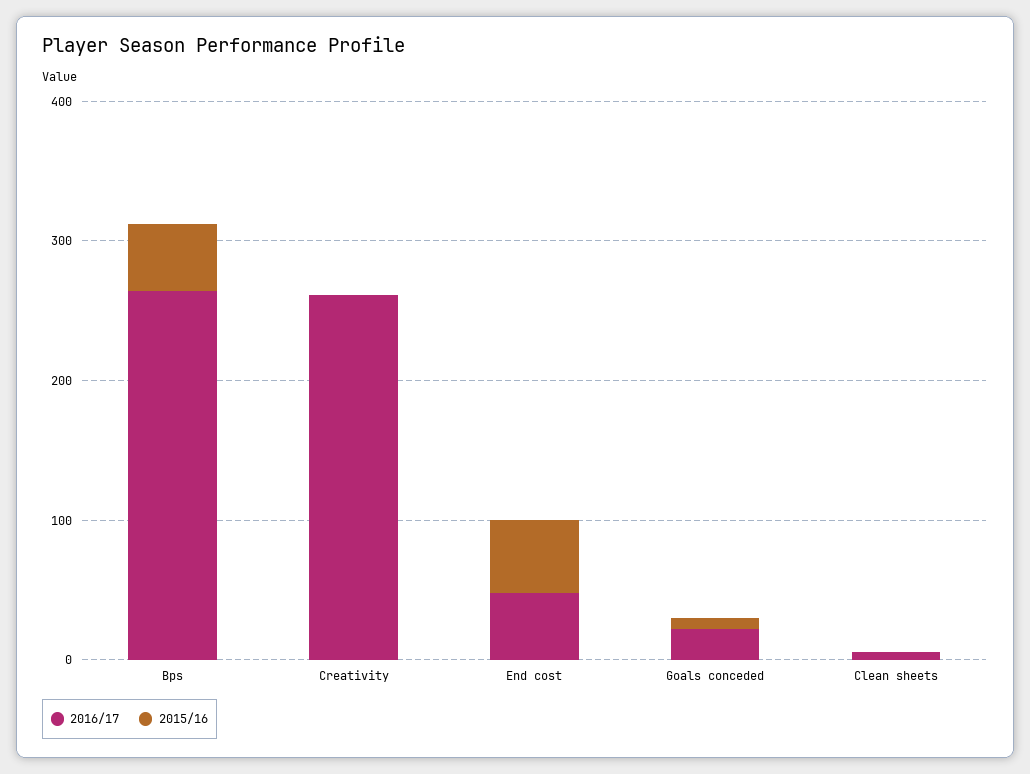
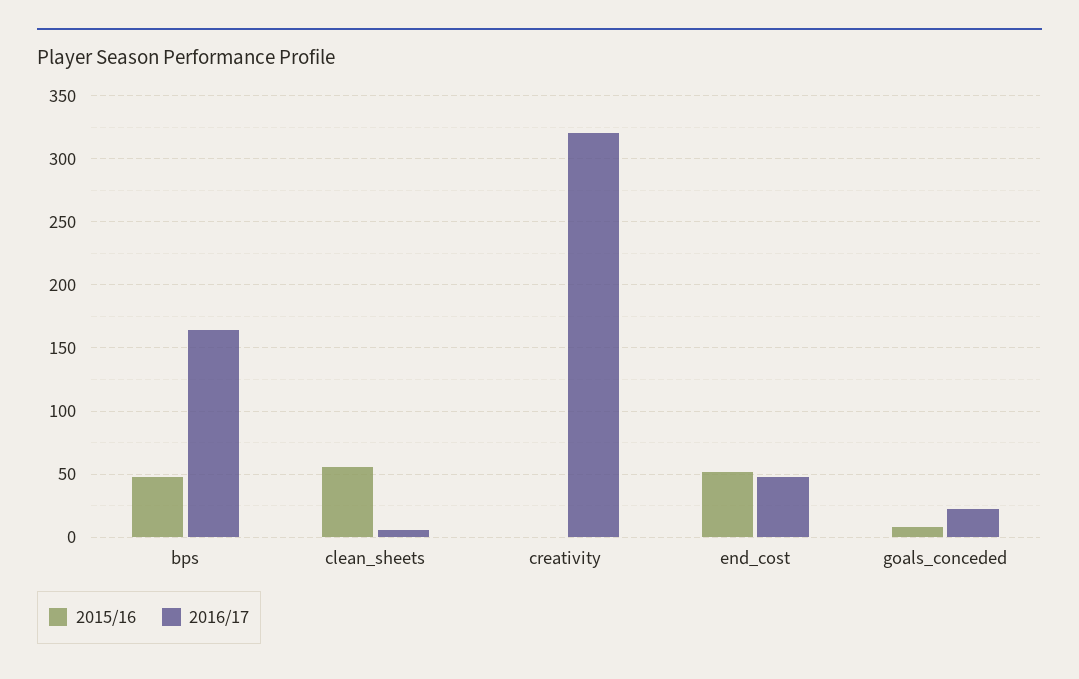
2016/17, Bps: 260 -> 165
2016/17, Creativity: 260 -> 320
2015/16, Clean sheets: 0 -> 55

